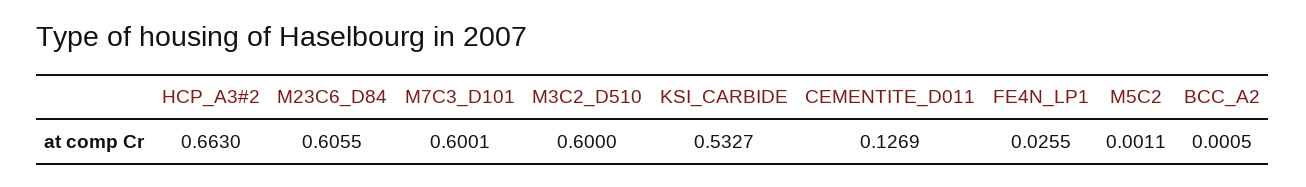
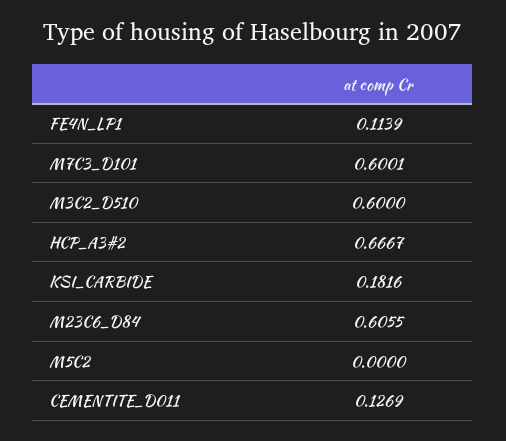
HCP_A3#2: 0.663 -> 0.6667
KSI_CARBIDE: 0.5327 -> 0.1816
FE4N_LP1: 0.0255 -> 0.1139
M5C2: 0.0011 -> 0
BCC_A2: 0.0005 -> none

